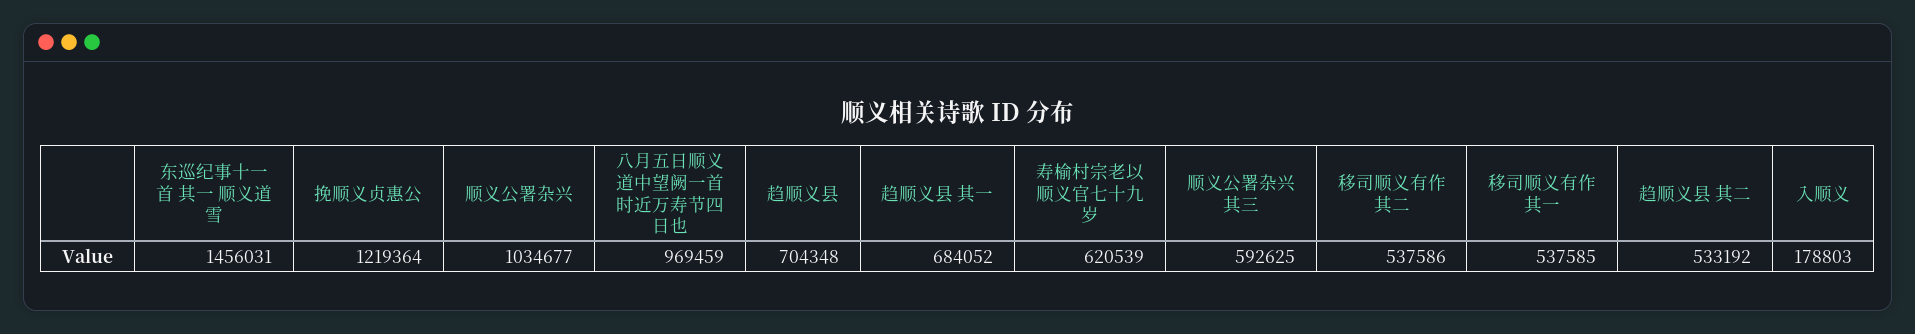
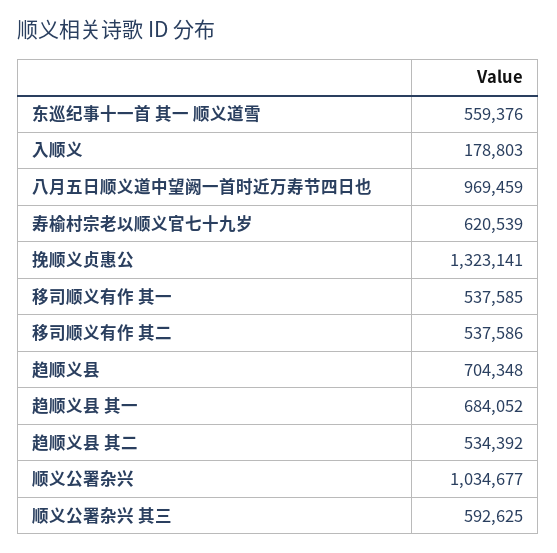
东巡纪事十一首 其一 顺义道雪: 1456031 -> 559376
挽顺义贞惠公: 1219364 -> 1323141
趋顺义县 其二: 533192 -> 534392

